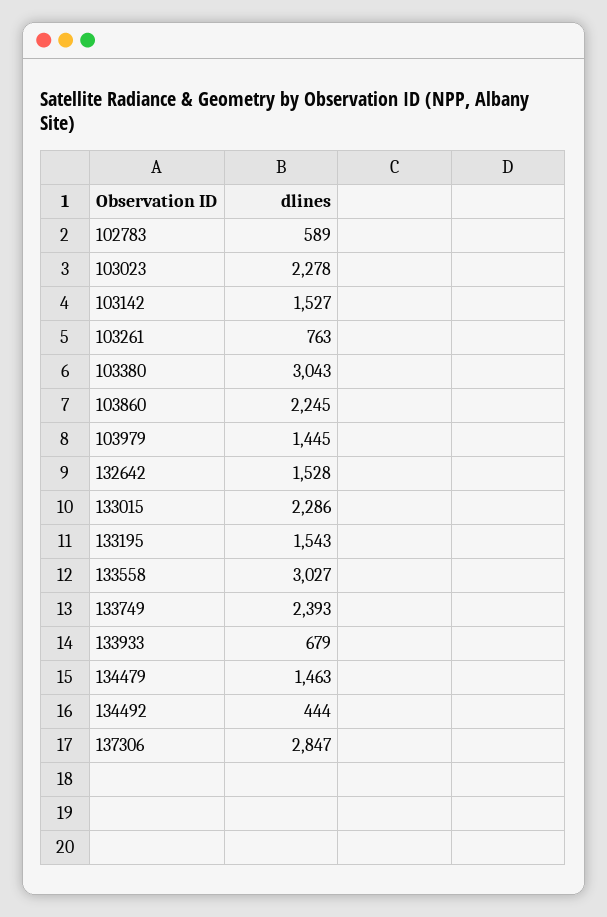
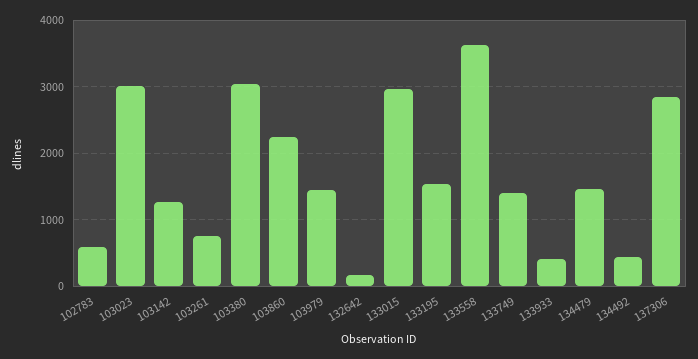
103023: 2278 -> 3000
103142: 1527 -> 1300
132642: 1528 -> 200
133015: 2286 -> 3000
133558: 3027 -> 3600
133749: 2393 -> 1400
133933: 679 -> 400

